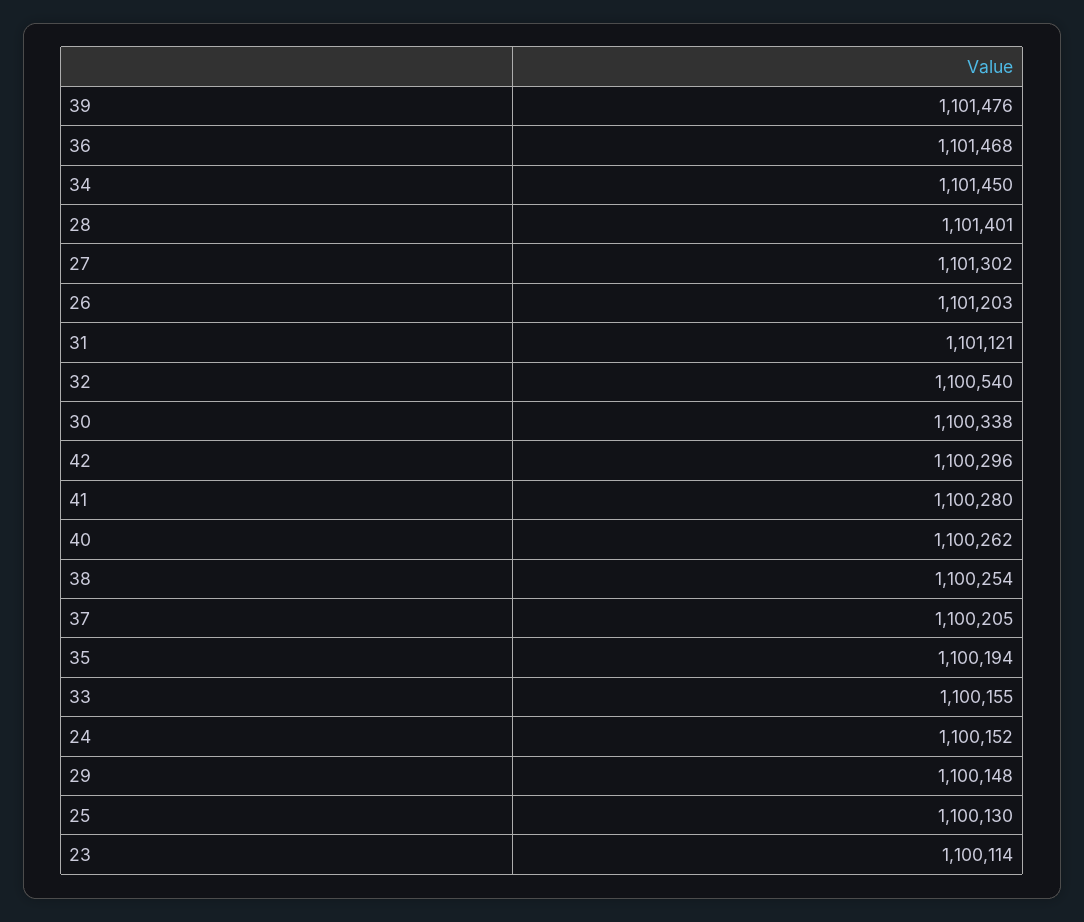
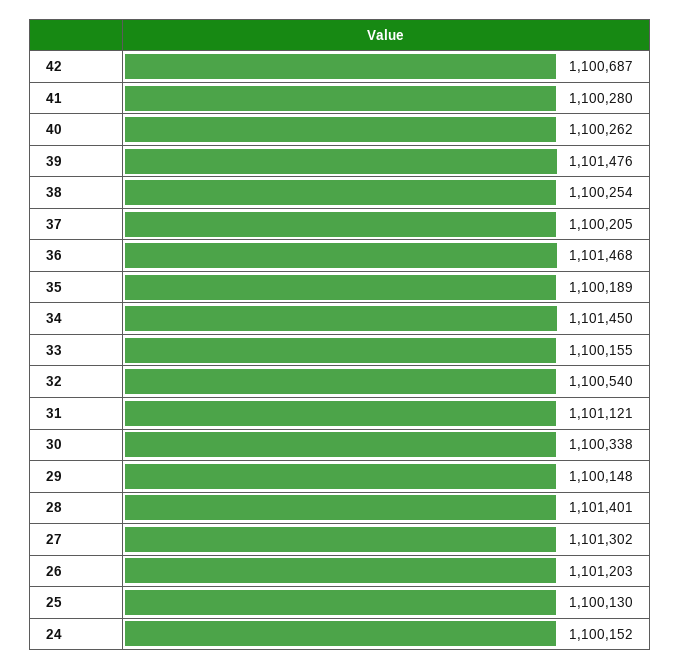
42: 1100296 -> 1100687
35: 1100194 -> 1100189
23: 1100114 -> none

